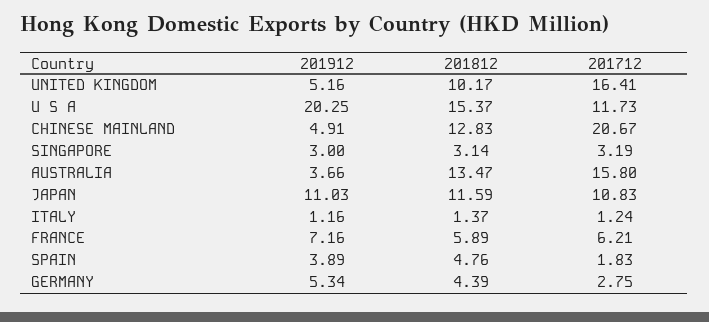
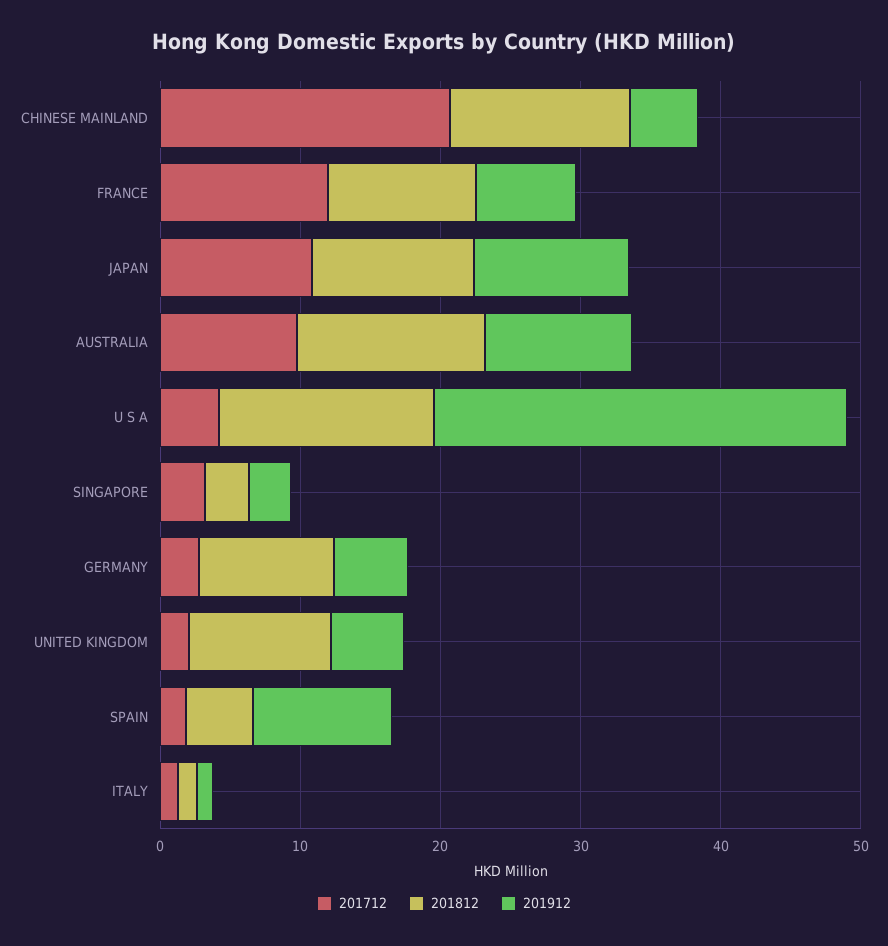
201712, UNITED KINGDOM: 16.41 -> 2
201912, U S A: 20.25 -> 30
201712, U S A: 11.73 -> 4
201912, AUSTRALIA: 3.66 -> 10
201712, AUSTRALIA: 15.8 -> 10
201812, FRANCE: 5.89 -> 10
201712, FRANCE: 6.21 -> 12
201912, SPAIN: 3.89 -> 10
201812, GERMANY: 4.39 -> 10

